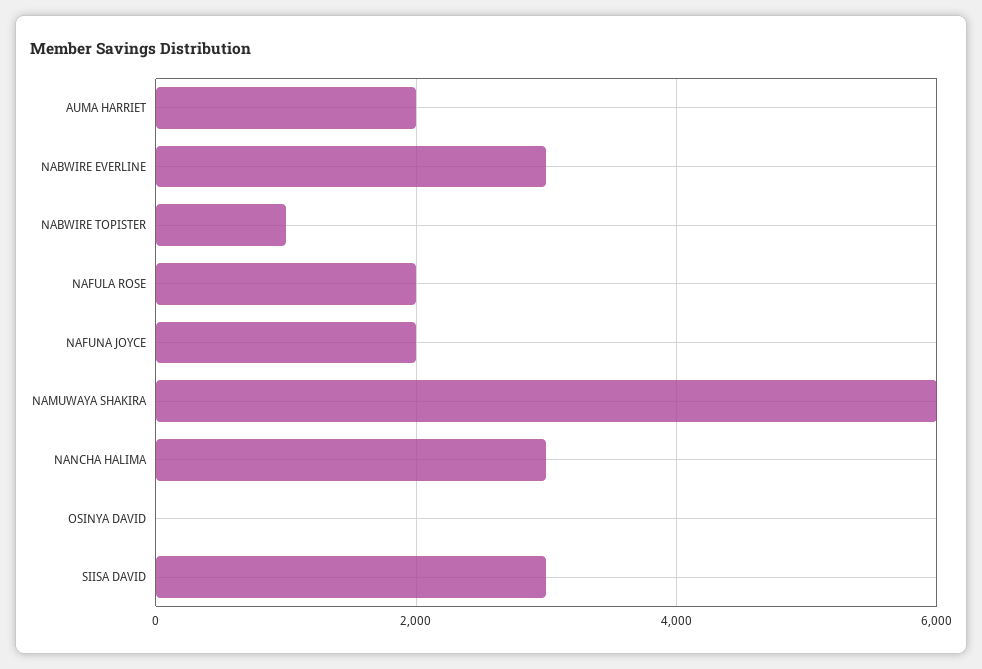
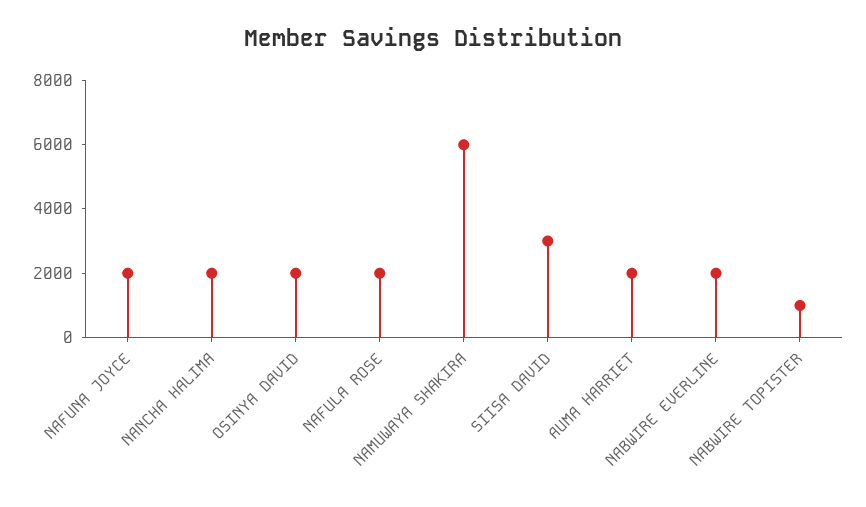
NABWIRE EVERLINE: 3000 -> 2000
NANCHA HALIMA: 3000 -> 2000
OSINYA DAVID: 0 -> 2000

